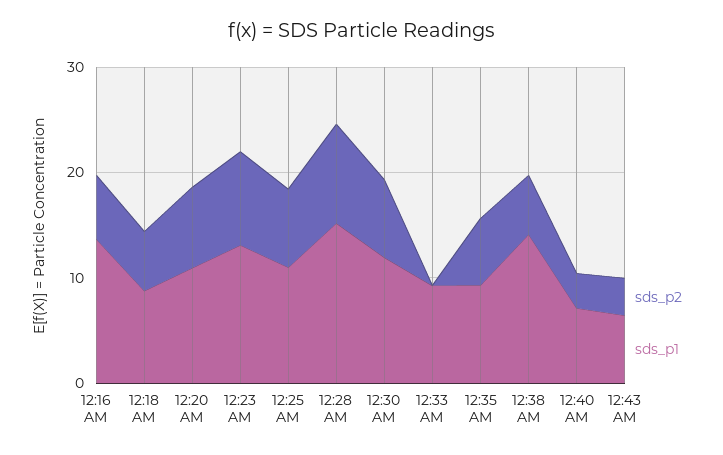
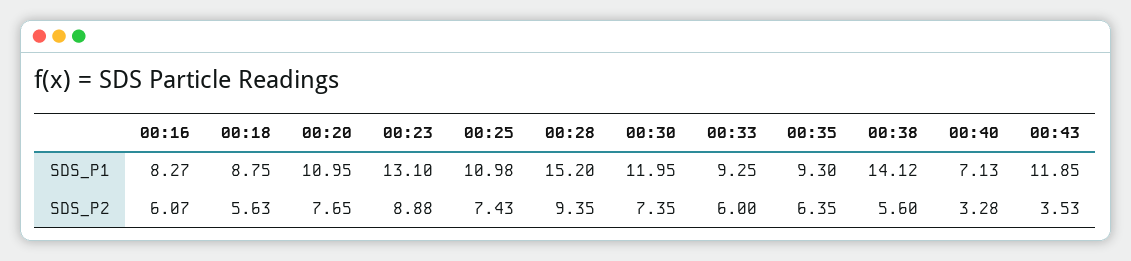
sds_p1, 12:16 AM: 14 -> 8.27
sds_p2, 12:33 AM: 0 -> 6
sds_p1, 12:43 AM: 6 -> 11.85

